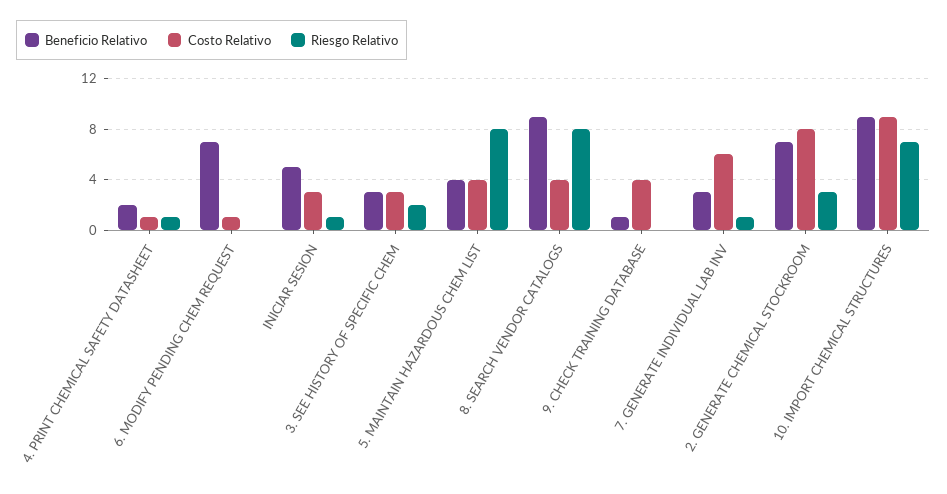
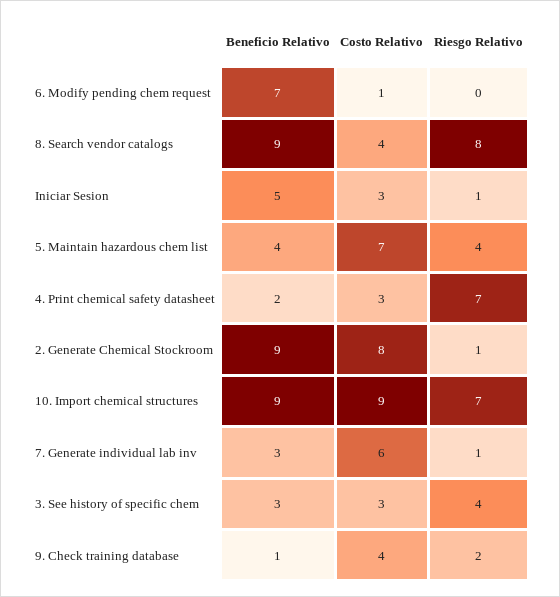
Costo Relativo, 4. PRINT CHEMICAL SAFETY DATASHEET: 1 -> 3
Riesgo Relativo, 4. PRINT CHEMICAL SAFETY DATASHEET: 1 -> 7
Riesgo Relativo, 3. SEE HISTORY OF SPECIFIC CHEM: 2 -> 4
Costo Relativo, 5. MAINTAIN HAZARDOUS CHEM LIST: 4 -> 7
Riesgo Relativo, 5. MAINTAIN HAZARDOUS CHEM LIST: 8 -> 4
Riesgo Relativo, 9. CHECK TRAINING DATABASE: 0 -> 2
Beneficio Relativo, 2. GENERATE CHEMICAL STOCKROOM: 7 -> 9
Riesgo Relativo, 2. GENERATE CHEMICAL STOCKROOM: 3 -> 1

